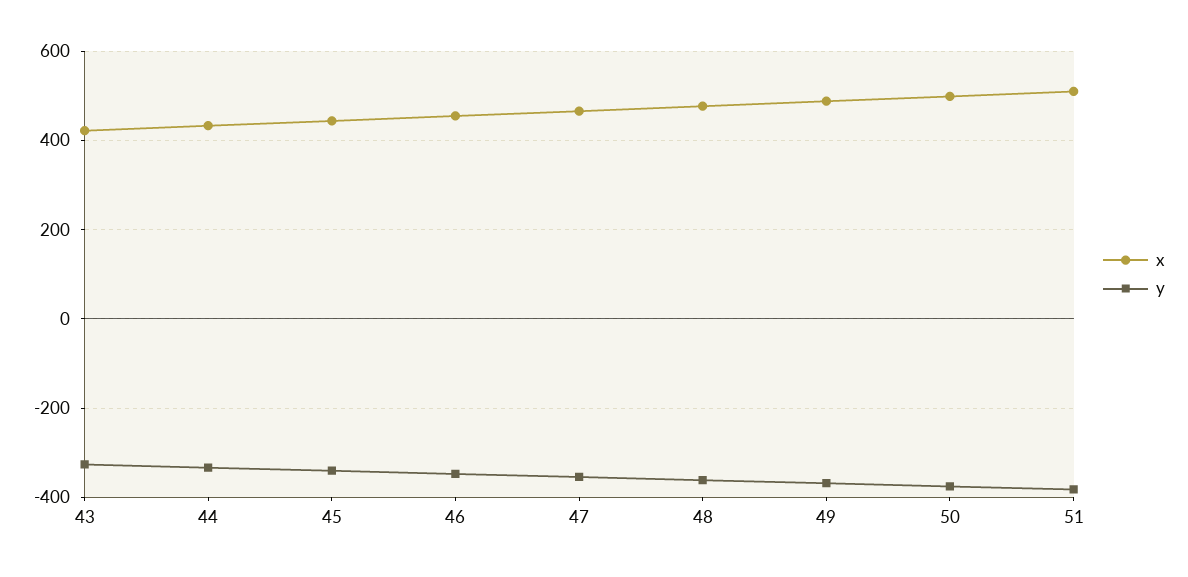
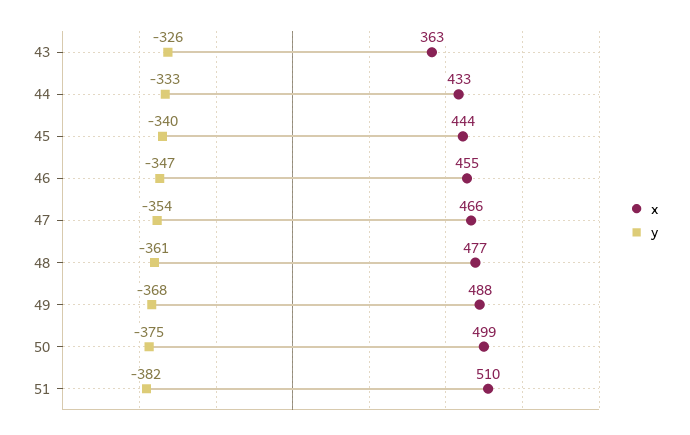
x, 43: 420 -> 363

